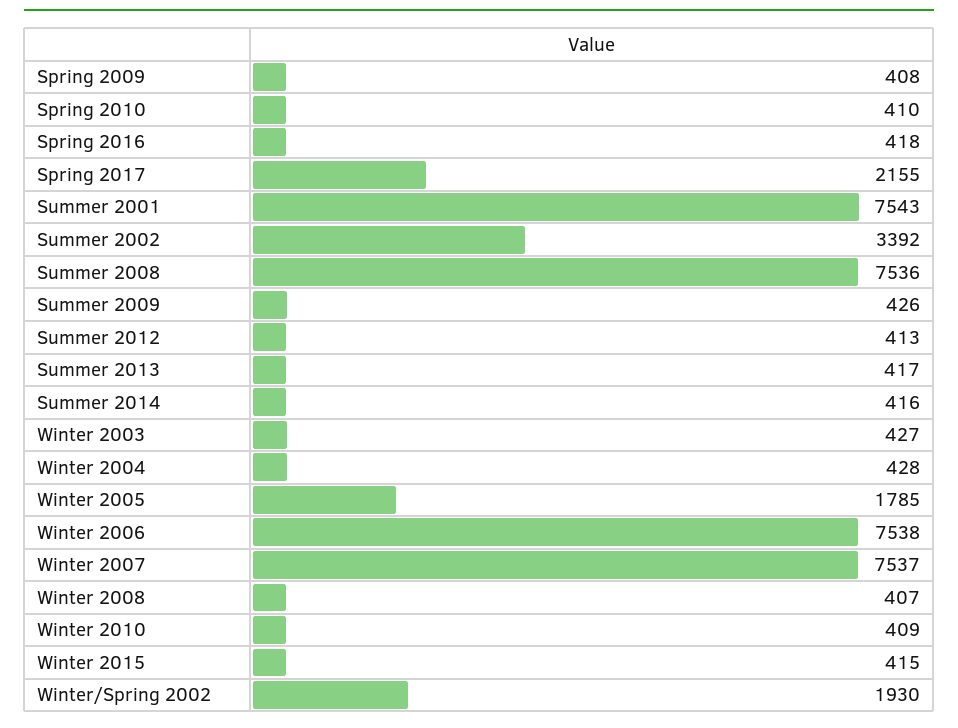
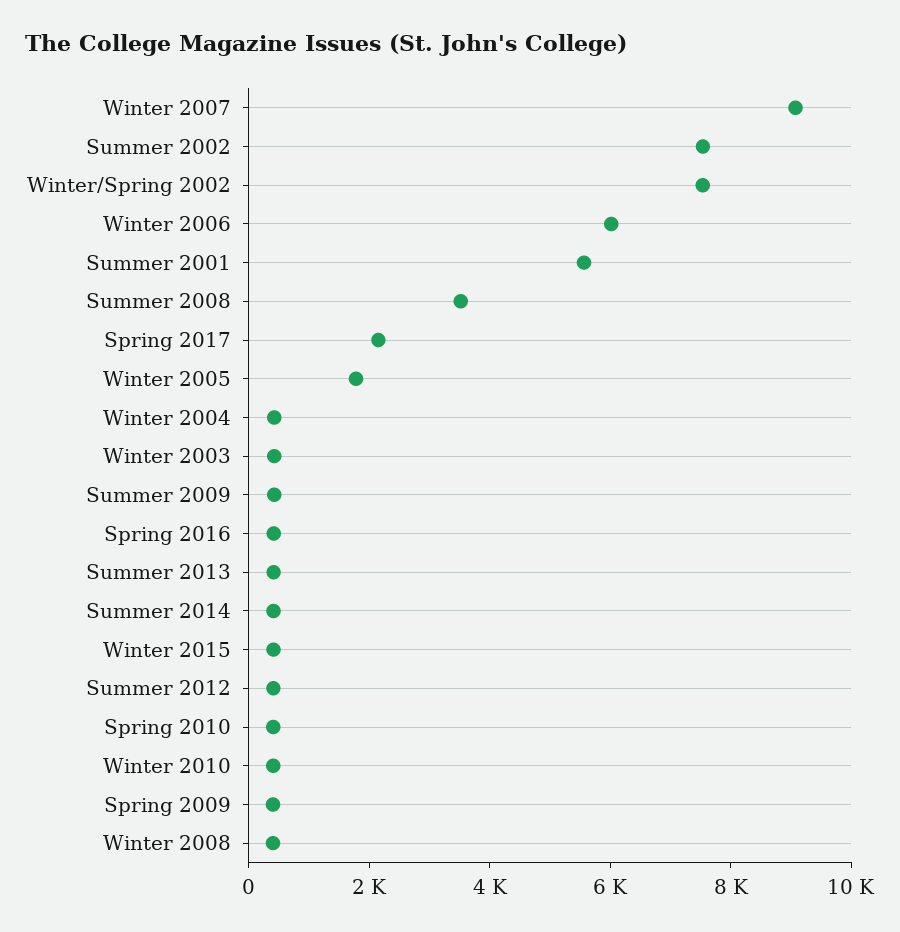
Summer 2001: 7543 -> 5500
Summer 2002: 3392 -> 7500
Summer 2008: 7536 -> 3500
Winter 2006: 7538 -> 6000
Winter 2007: 7537 -> 9000
Winter/Spring 2002: 1930 -> 7500

